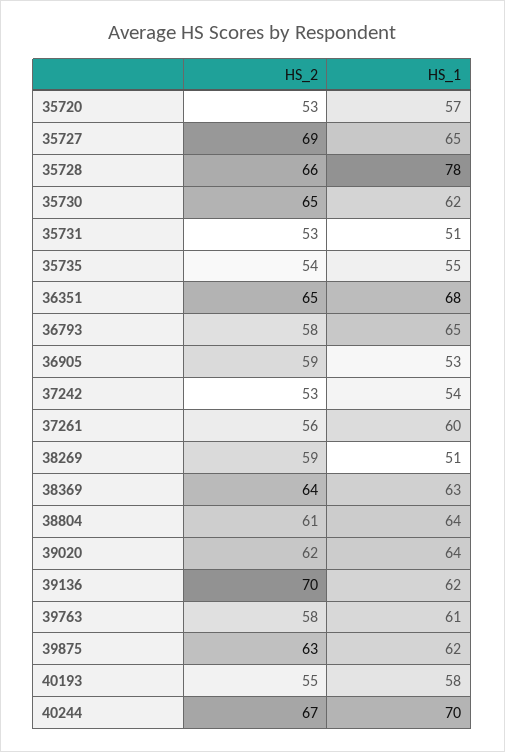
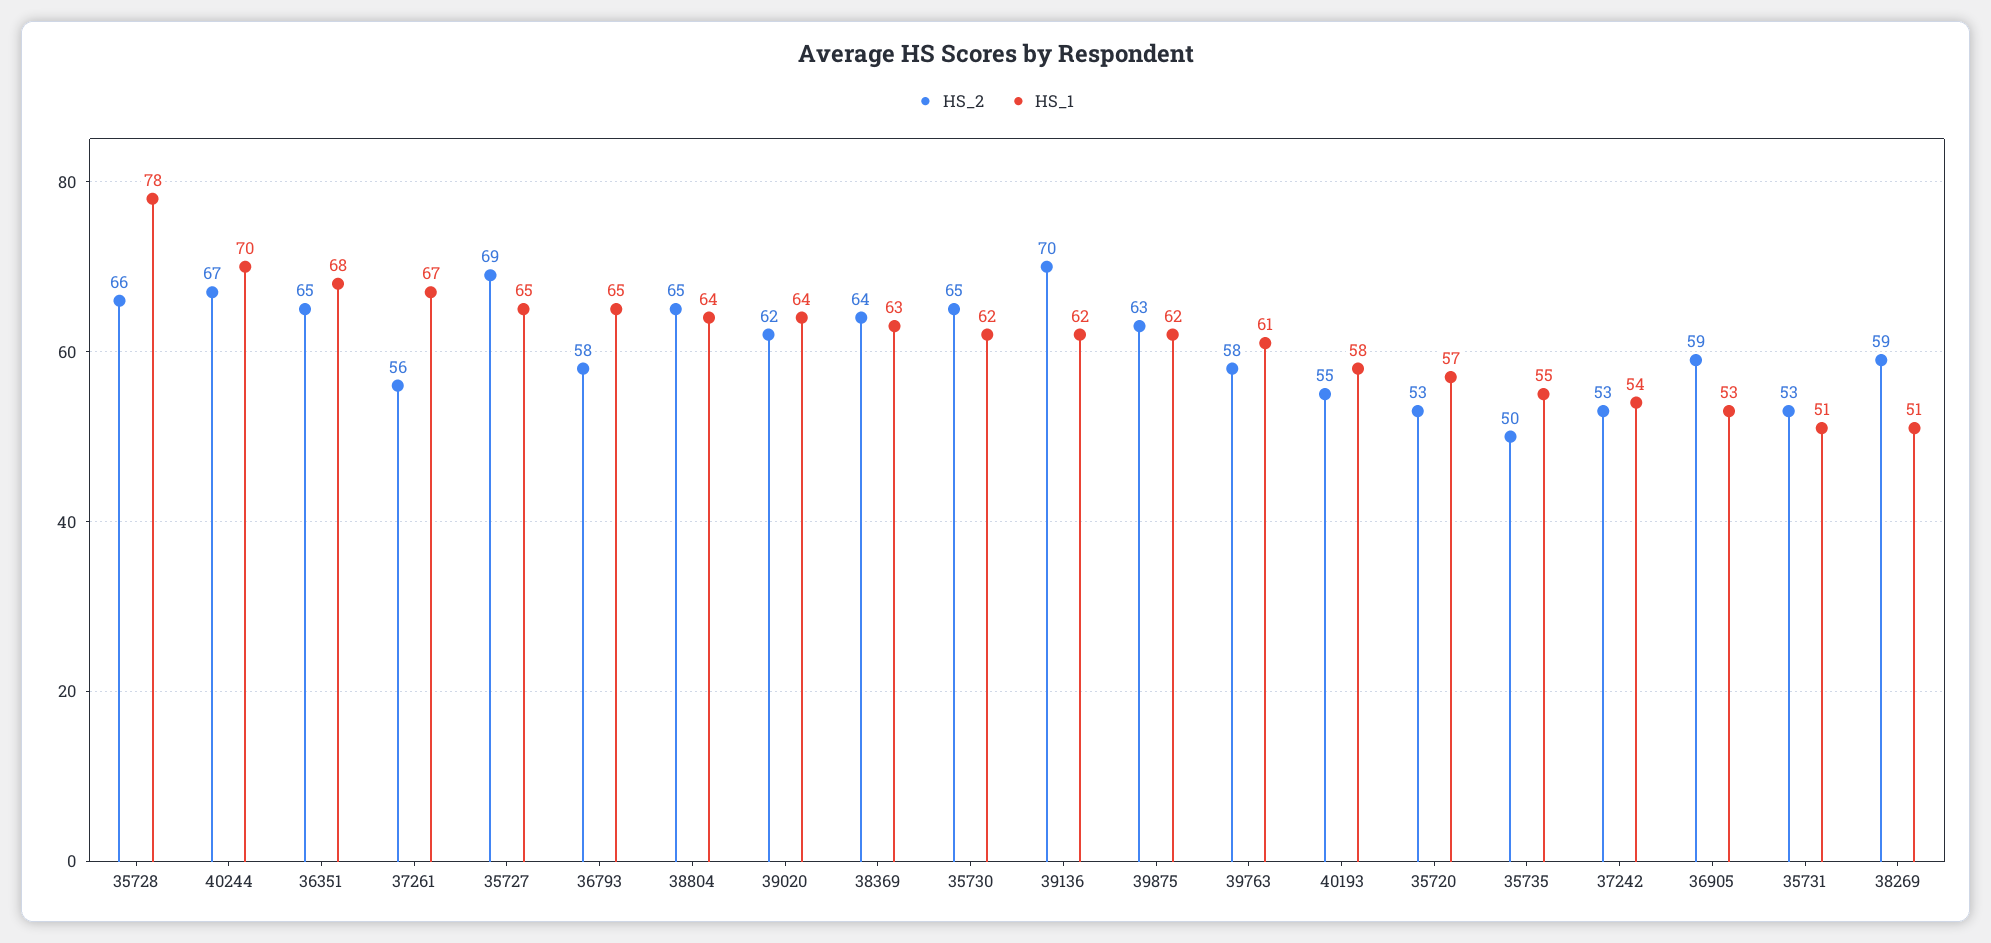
HS_2, 35735: 54 -> 50
HS_1, 37261: 60 -> 67
HS_2, 38804: 61 -> 65

